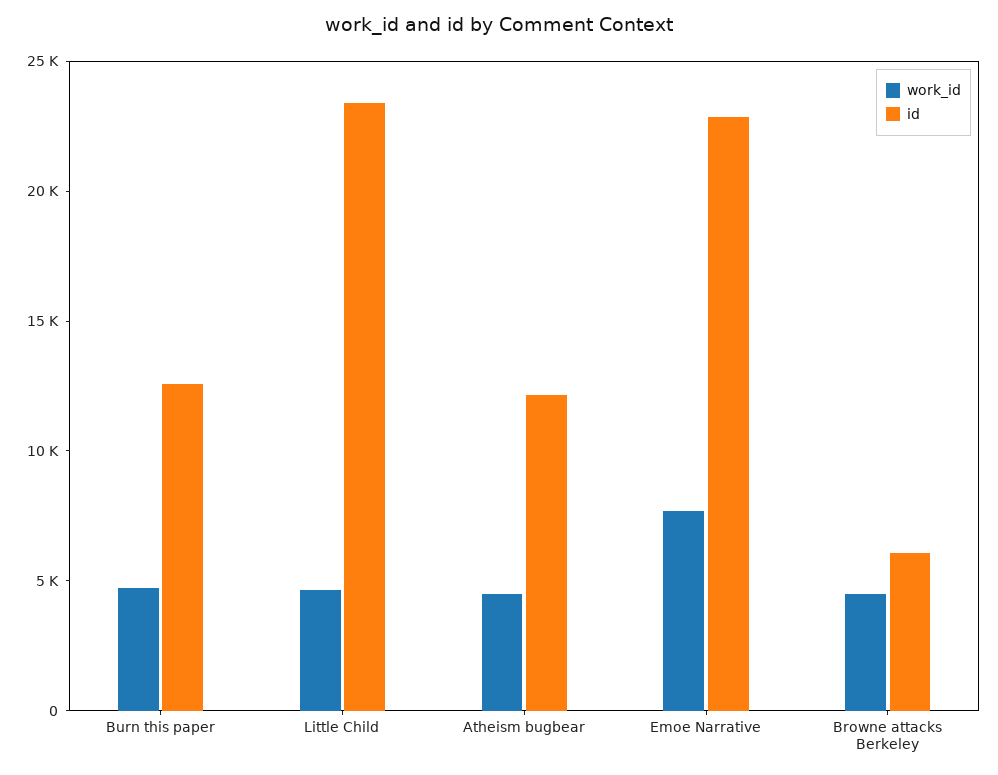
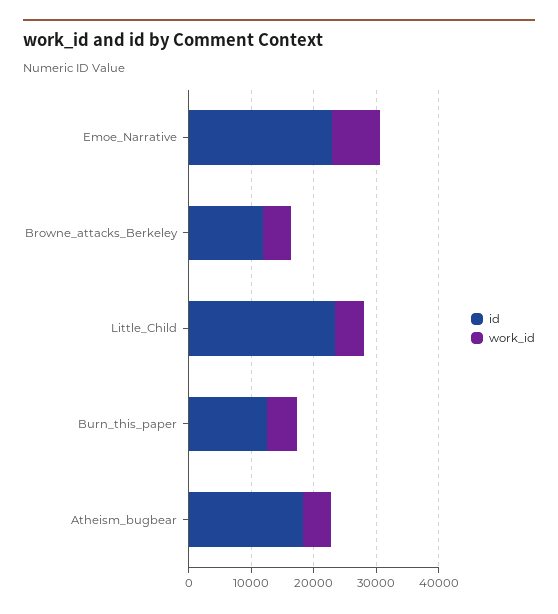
id, Atheism bugbear: 12000 -> 18000
id, Browne attacks Berkeley: 6000 -> 12000

